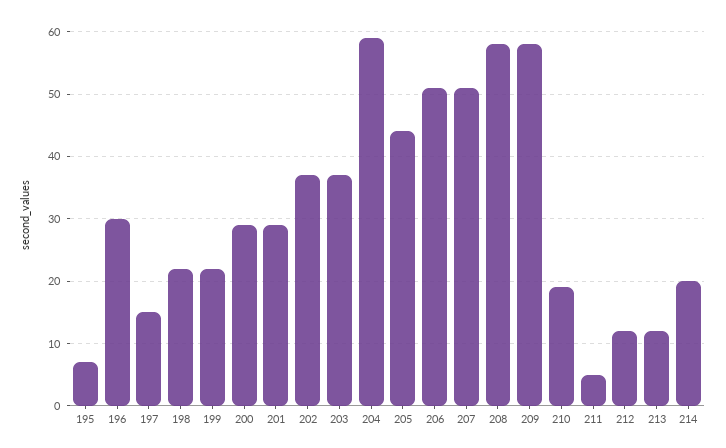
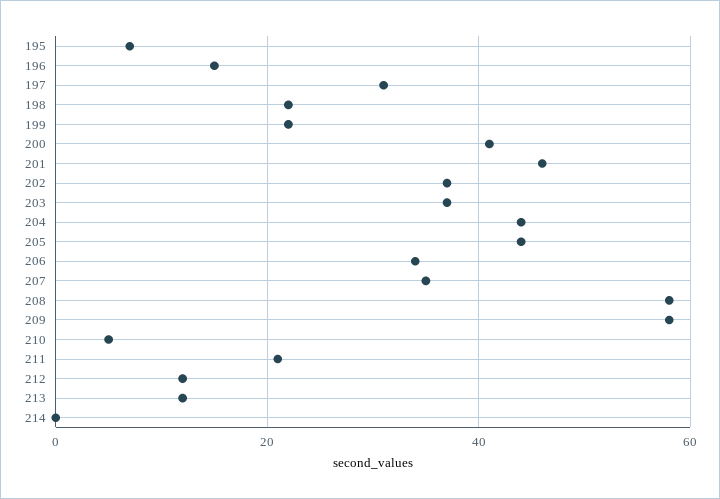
196: 30 -> 15
197: 15 -> 30
200: 29 -> 40
201: 29 -> 45
204: 59 -> 45
206: 51 -> 35
207: 51 -> 35
210: 19 -> 5
211: 5 -> 20
214: 20 -> 0

